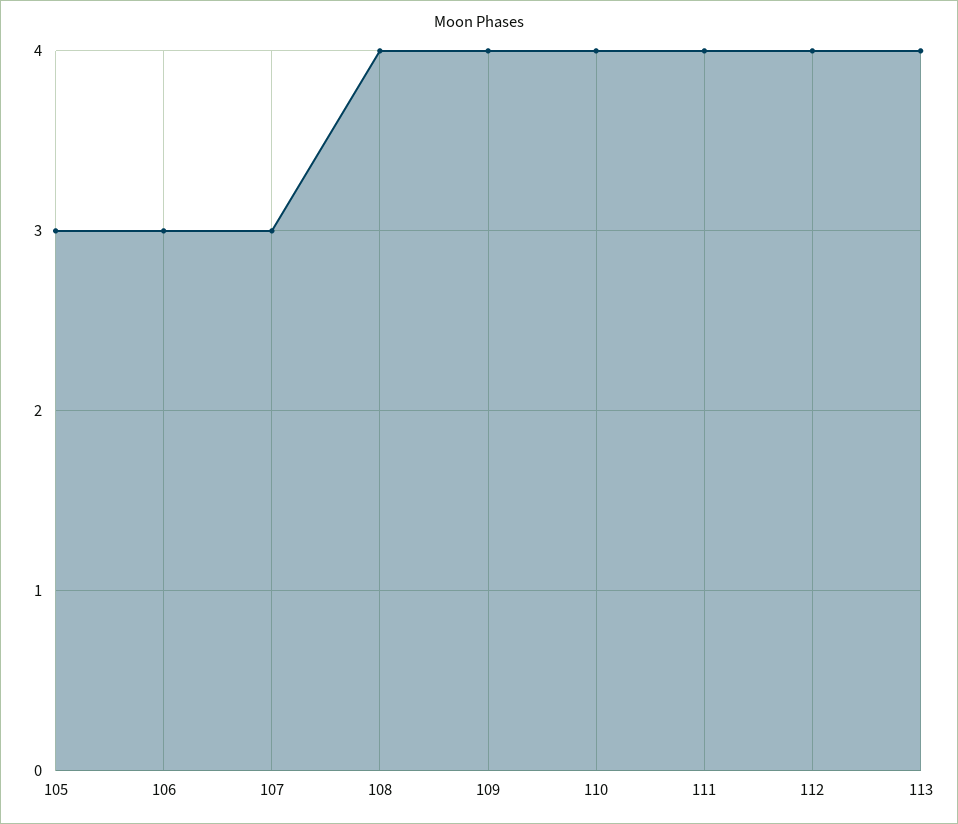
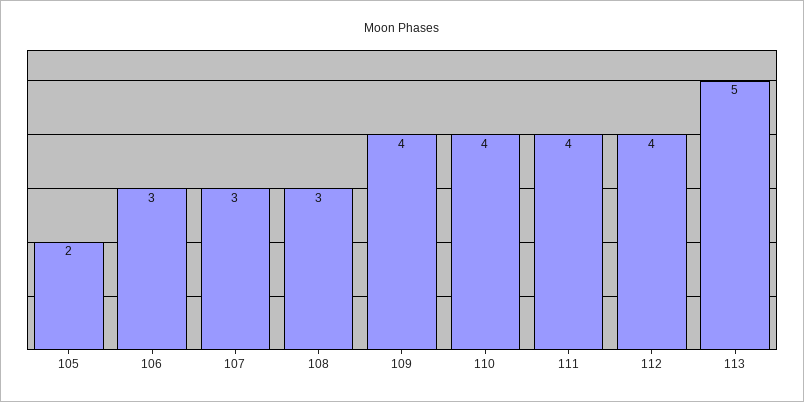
105: 3 -> 2
108: 4 -> 3
113: 4 -> 5

